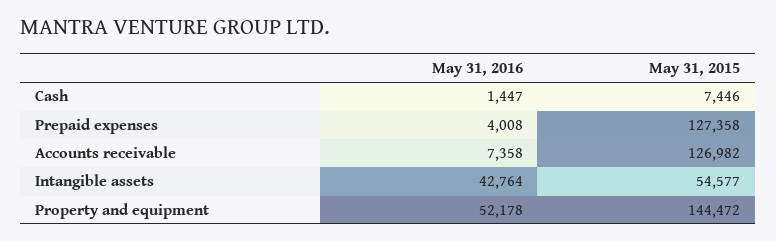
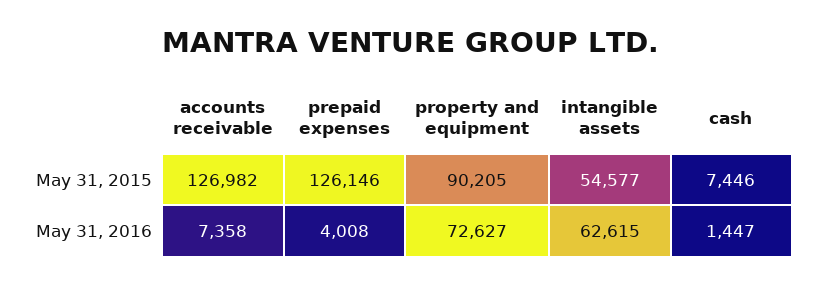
May 31, 2015, Prepaid expenses: 127358 -> 126146
May 31, 2016, Intangible assets: 42764 -> 62615
May 31, 2016, Property and equipment: 52178 -> 72627
May 31, 2015, Property and equipment: 144472 -> 90205

